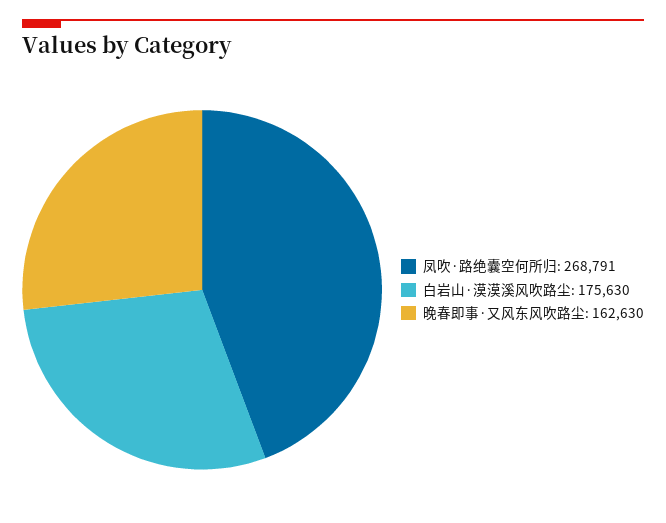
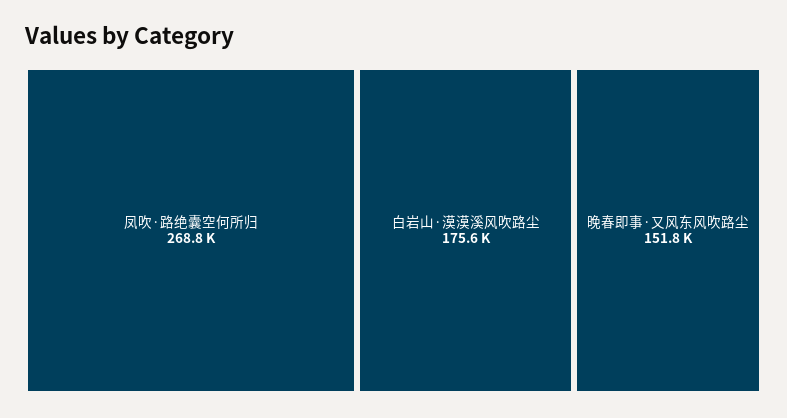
晚春即事·又风东风吹路尘: 162630 -> 151800

